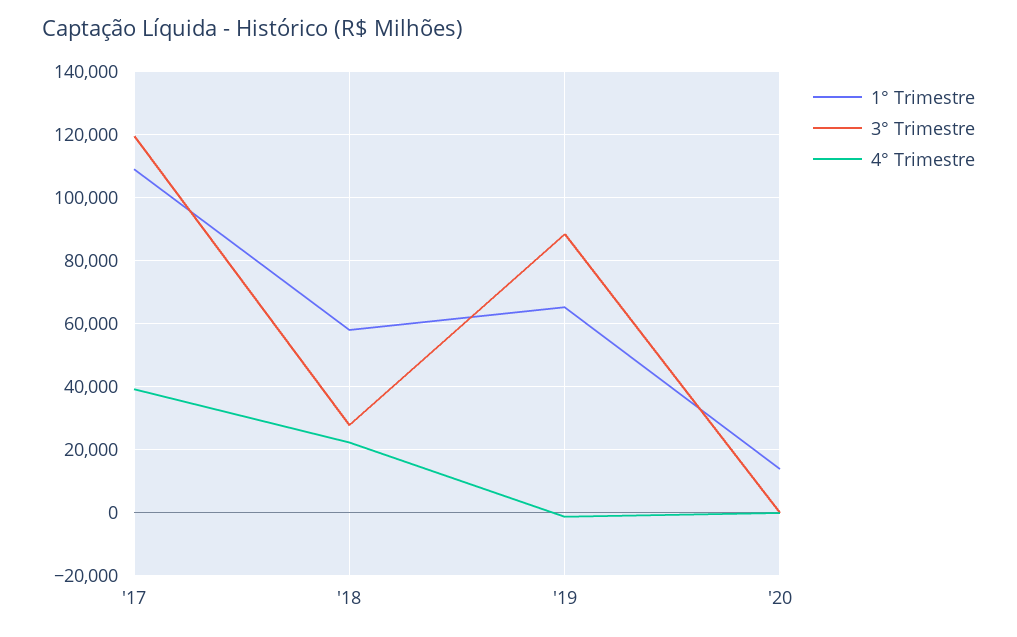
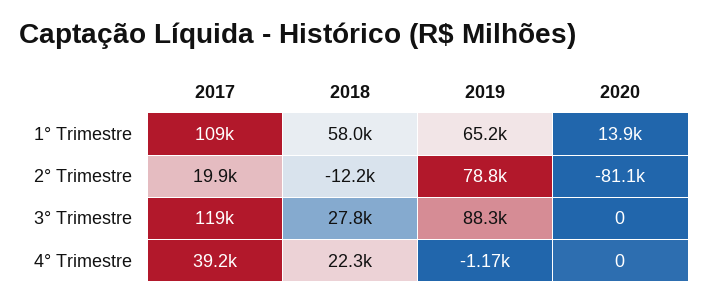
2° Trimestre, '17: none -> 19900
2° Trimestre, '18: none -> -12200
2° Trimestre, '19: none -> 78800
2° Trimestre, '20: none -> -81100

